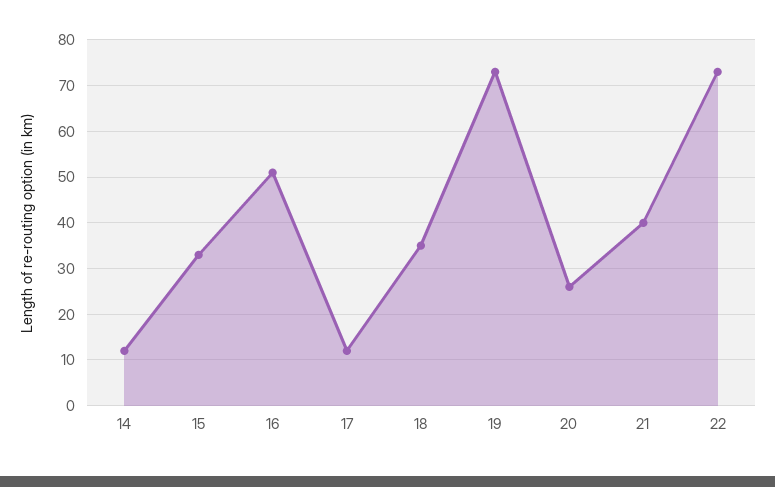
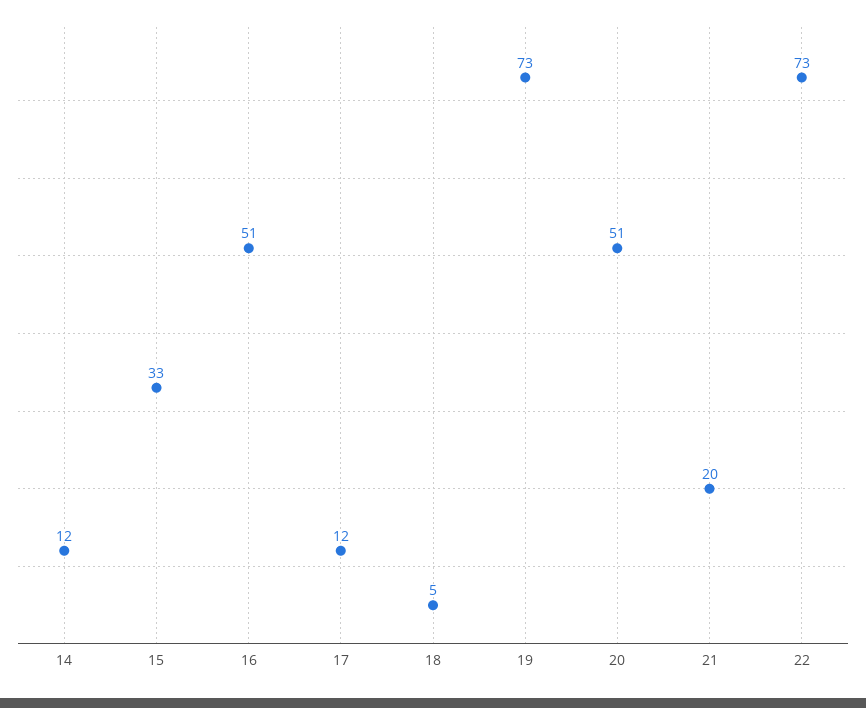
18: 35 -> 5
20: 25 -> 51
21: 40 -> 20

